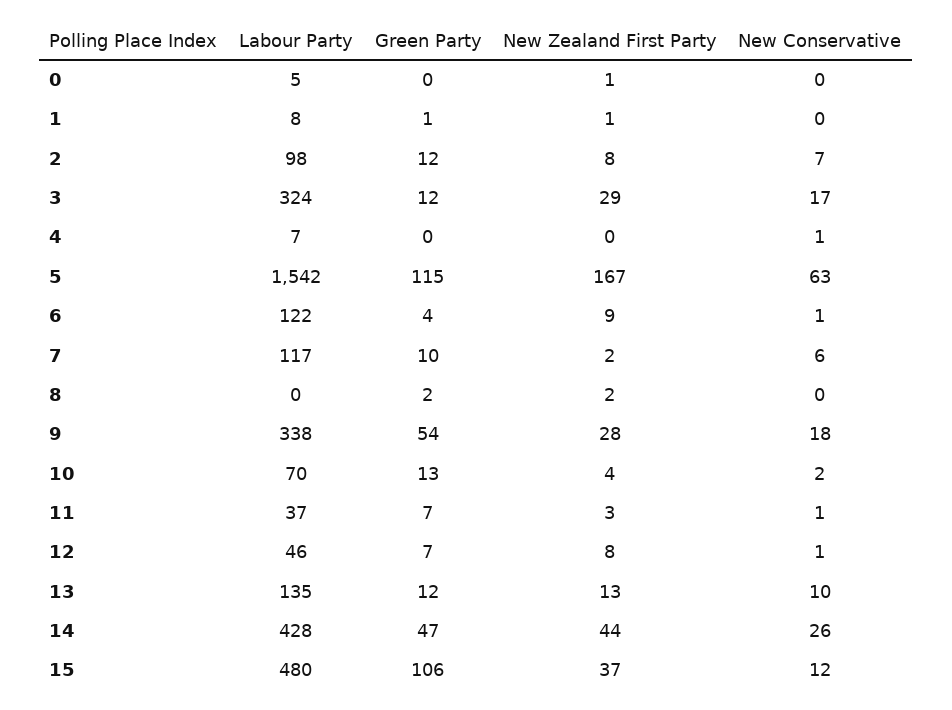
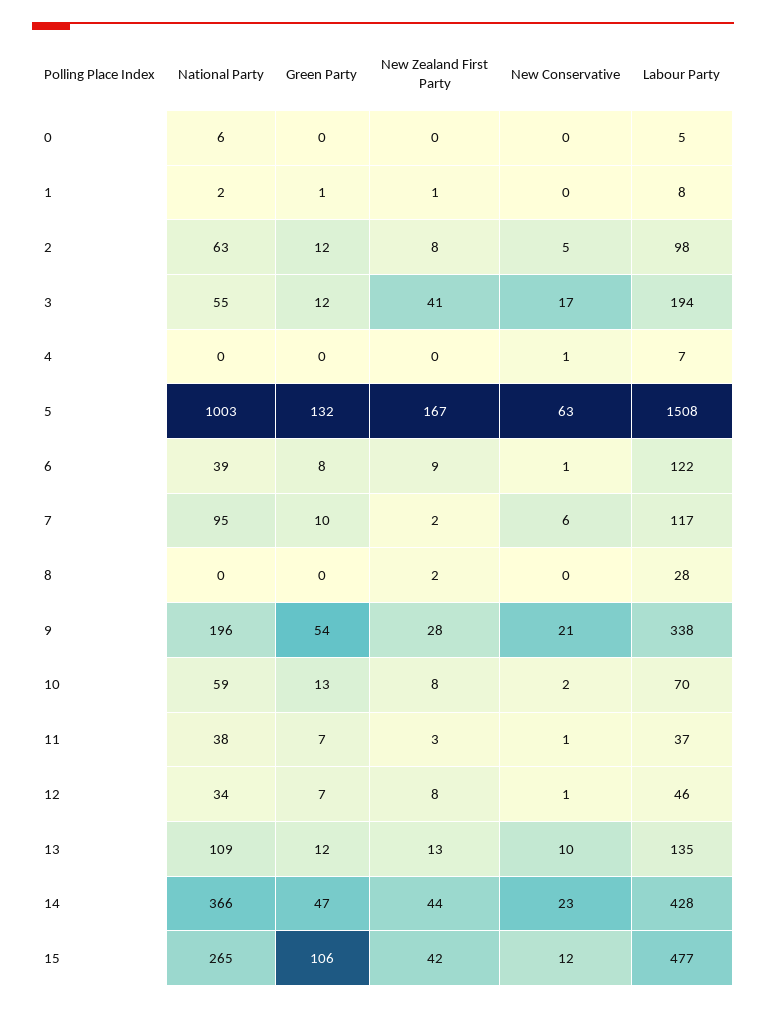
New Zealand First Party, 0: 1 -> 0
New Conservative, 2: 7 -> 5
Labour Party, 3: 324 -> 194
New Zealand First Party, 3: 29 -> 41
Labour Party, 5: 1542 -> 1508
Green Party, 5: 115 -> 132
Green Party, 6: 4 -> 8
Labour Party, 8: 0 -> 28
Green Party, 8: 2 -> 0
New Conservative, 9: 18 -> 21
New Zealand First Party, 10: 4 -> 8
New Conservative, 14: 26 -> 23
Labour Party, 15: 480 -> 477
New Zealand First Party, 15: 37 -> 42
National Party, 0: none -> 6
National Party, 1: none -> 2
National Party, 2: none -> 63
National Party, 3: none -> 55
National Party, 4: none -> 0
National Party, 5: none -> 1003
National Party, 6: none -> 39
National Party, 7: none -> 95
National Party, 8: none -> 0
National Party, 9: none -> 196
National Party, 10: none -> 59
National Party, 11: none -> 38
National Party, 12: none -> 34
National Party, 13: none -> 109
National Party, 14: none -> 366
National Party, 15: none -> 265

